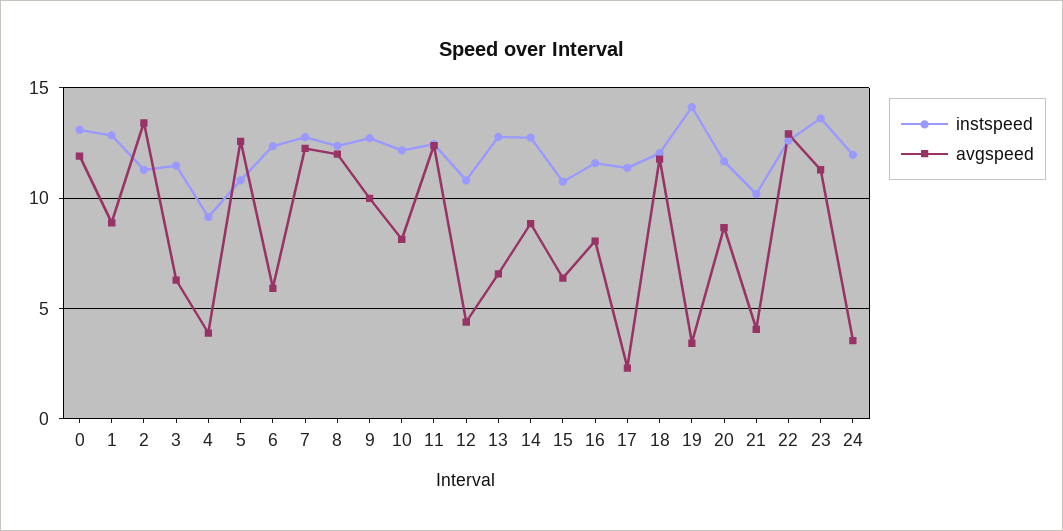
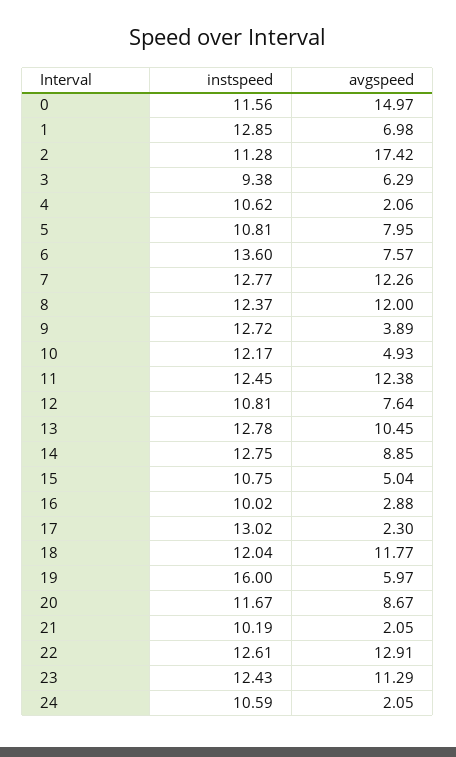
instspeed, 0: 13 -> 11.56
avgspeed, 0: 12 -> 14.97
avgspeed, 1: 9 -> 6.98
avgspeed, 2: 13.5 -> 17.42
instspeed, 3: 11.5 -> 9.38
instspeed, 4: 9 -> 10.62
avgspeed, 4: 4 -> 2.06
avgspeed, 5: 12.5 -> 7.95
instspeed, 6: 12.5 -> 13.6
avgspeed, 6: 6 -> 7.57
avgspeed, 9: 10 -> 3.89
avgspeed, 10: 8 -> 4.93
avgspeed, 12: 4.5 -> 7.64
avgspeed, 13: 6.5 -> 10.45
avgspeed, 15: 6.5 -> 5.04
instspeed, 16: 11.5 -> 10.02
avgspeed, 16: 8 -> 2.88
instspeed, 17: 11.5 -> 13.02
instspeed, 19: 14 -> 16
avgspeed, 19: 3.5 -> 5.97
avgspeed, 21: 4 -> 2.05
instspeed, 23: 13.5 -> 12.43
instspeed, 24: 12 -> 10.59
avgspeed, 24: 3.5 -> 2.05

